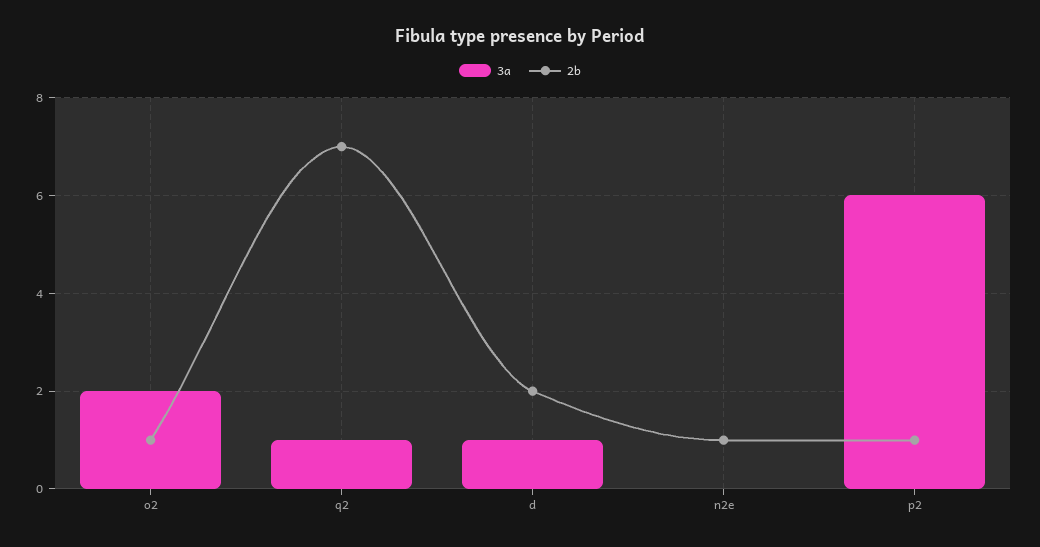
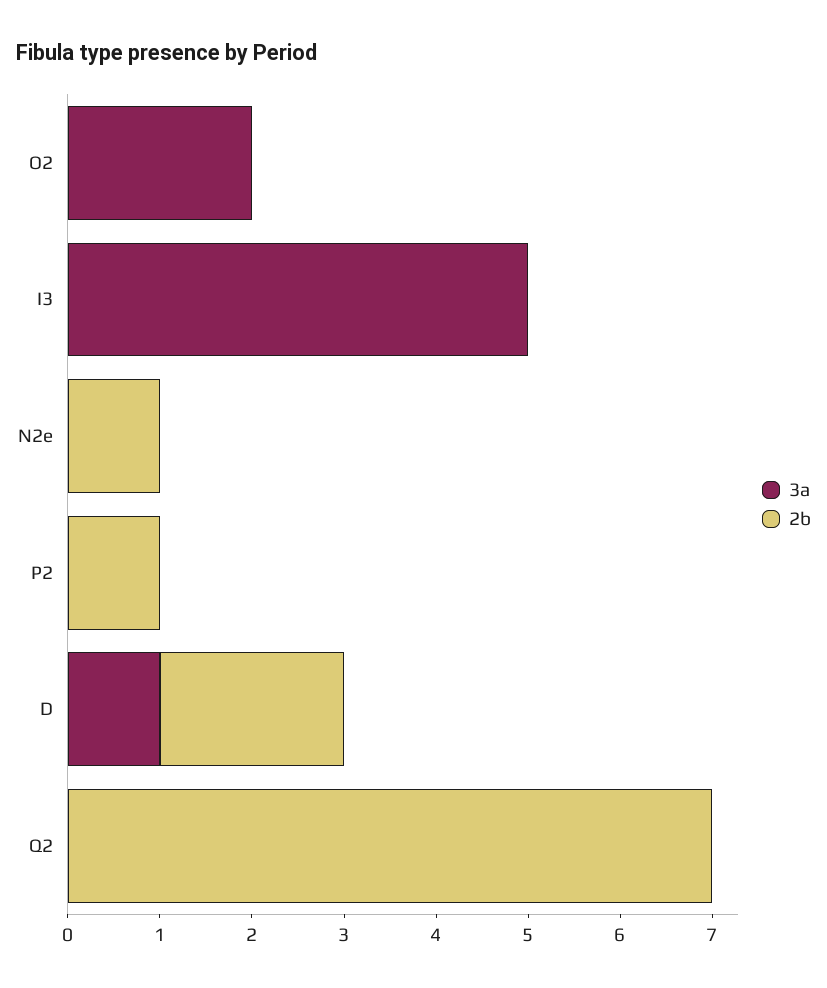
2b, o2: 1 -> 0
3a, q2: 1 -> 0
3a, p2: 6 -> 0
3a, I3: none -> 5
2b, I3: none -> 0

